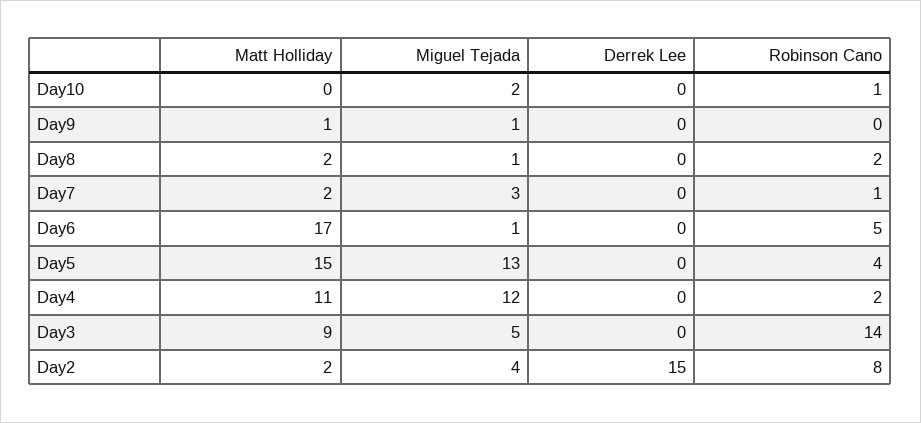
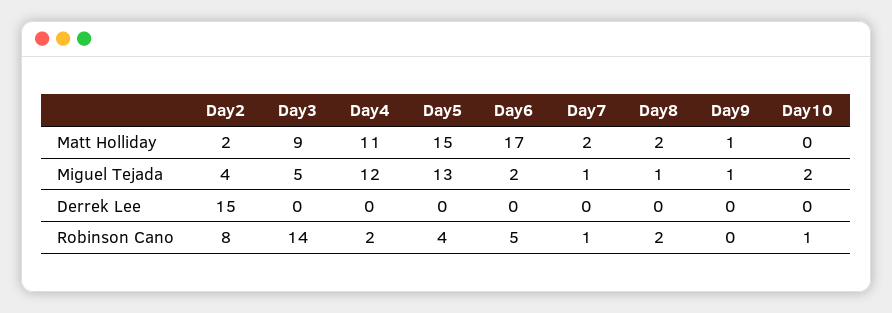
Miguel Tejada, Day7: 3 -> 1
Miguel Tejada, Day6: 1 -> 2

